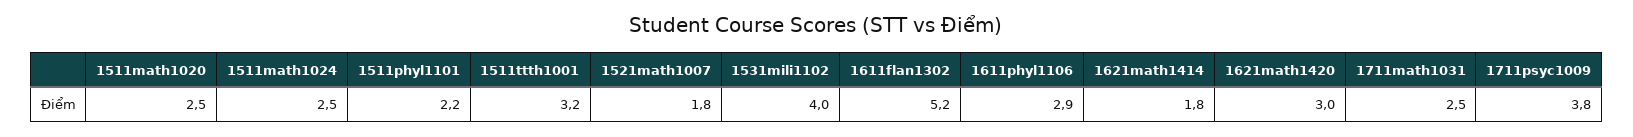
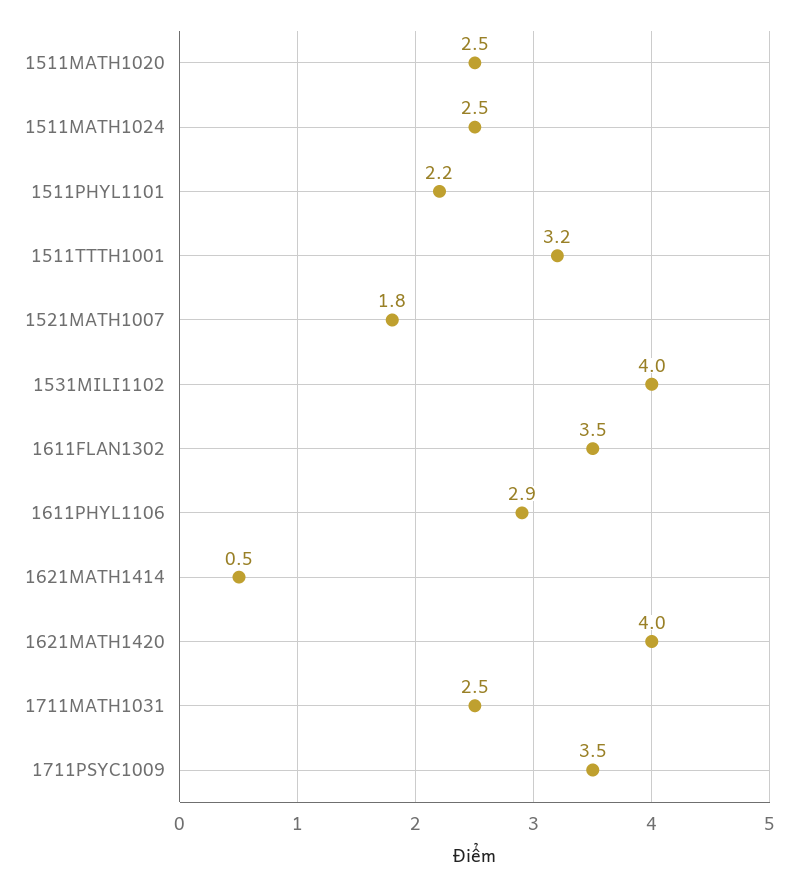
1611flan1302: 5.2 -> 3.5
1621math1414: 1.8 -> 0.5
1621math1420: 3 -> 4
1711psyc1009: 3.8 -> 3.5

